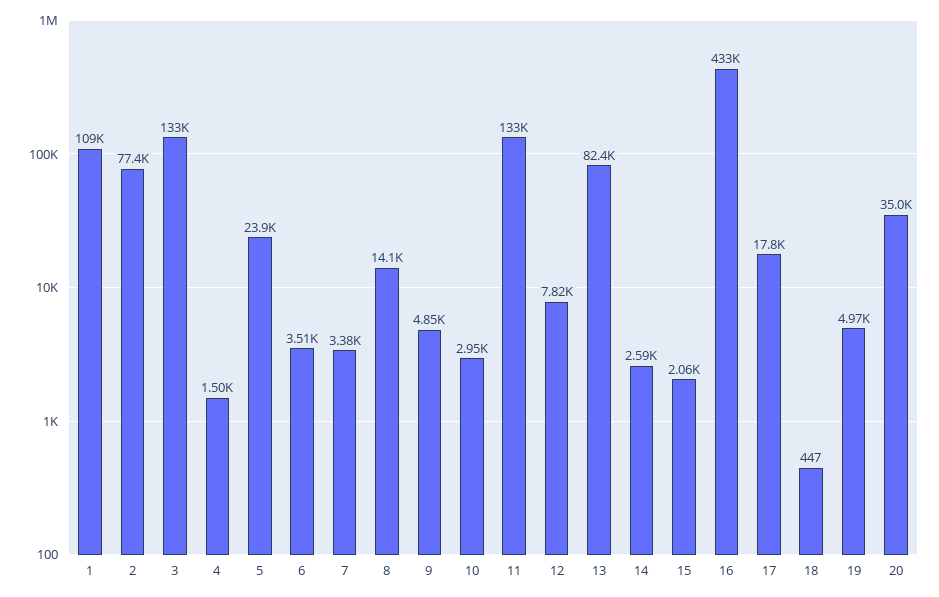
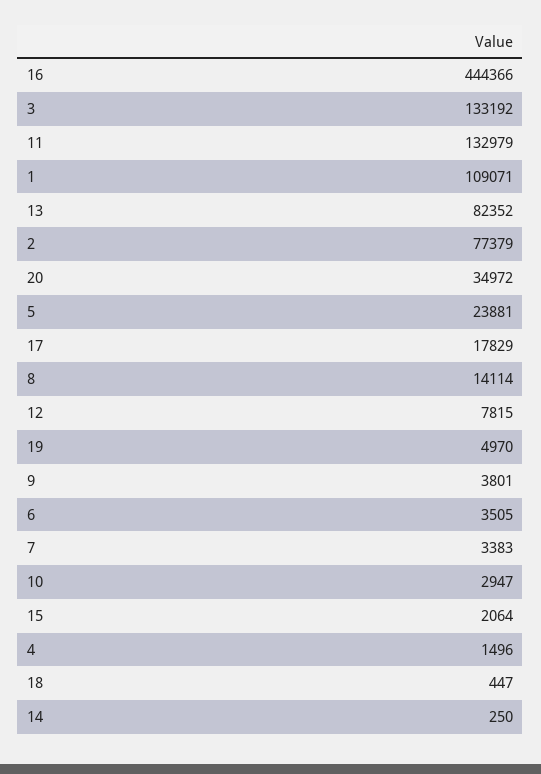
9: 4850 -> 3801
14: 2590 -> 250
16: 433000 -> 444366

